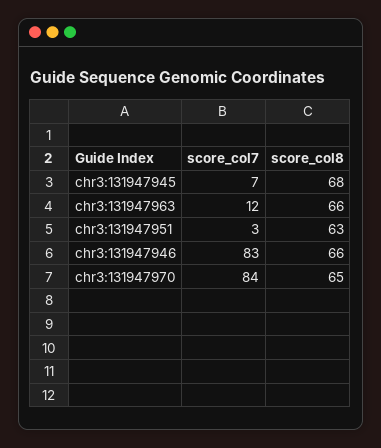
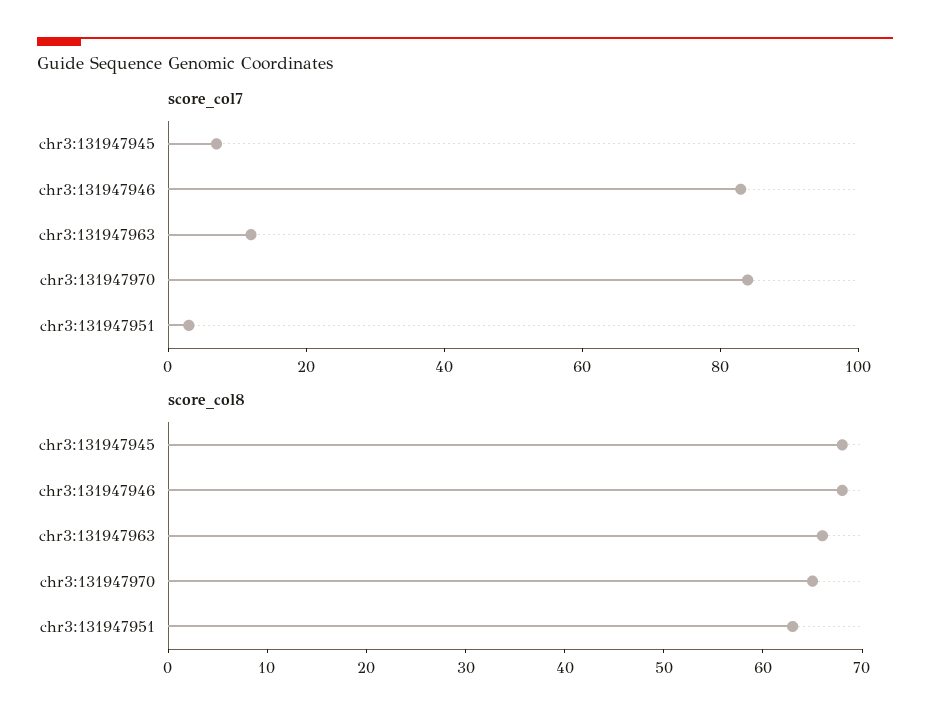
score_col8, chr3:131947946: 66 -> 68

